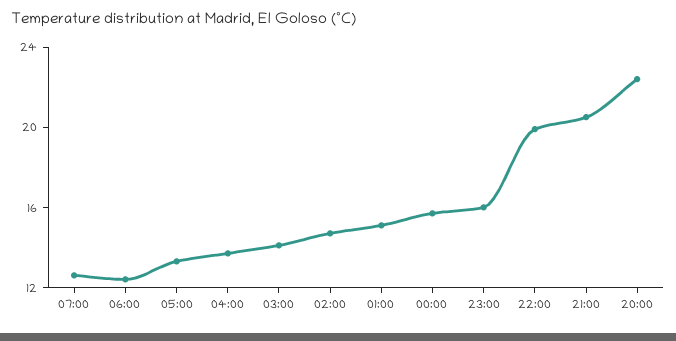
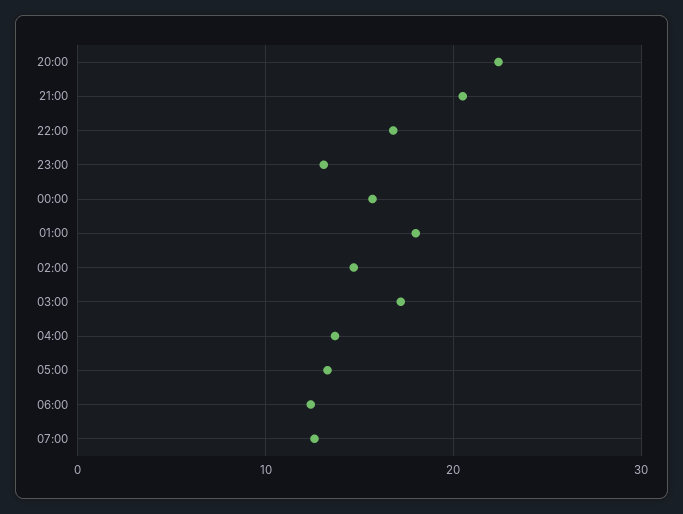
03:00: 14 -> 17
01:00: 15 -> 18
23:00: 16 -> 13
22:00: 20 -> 17

